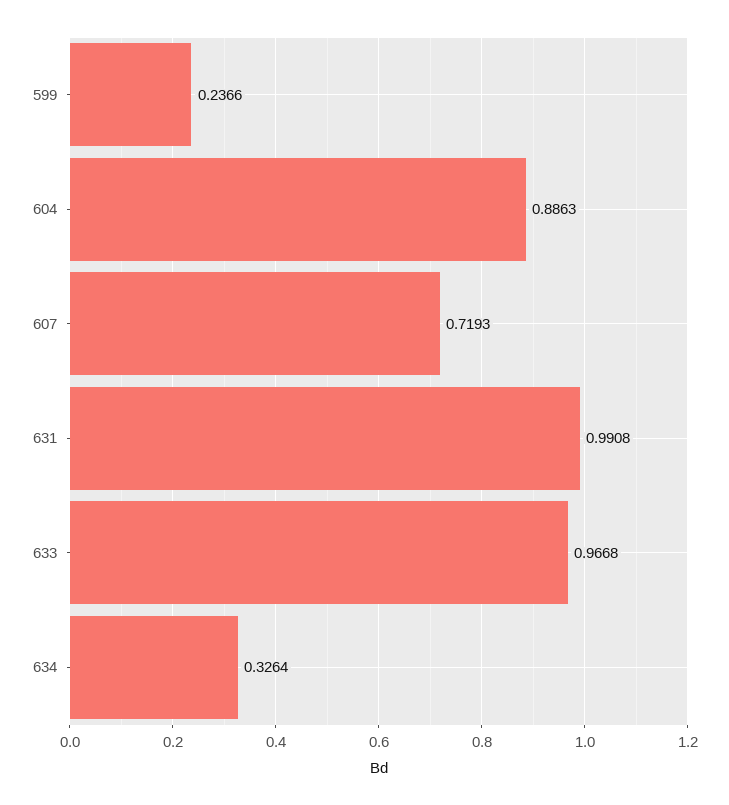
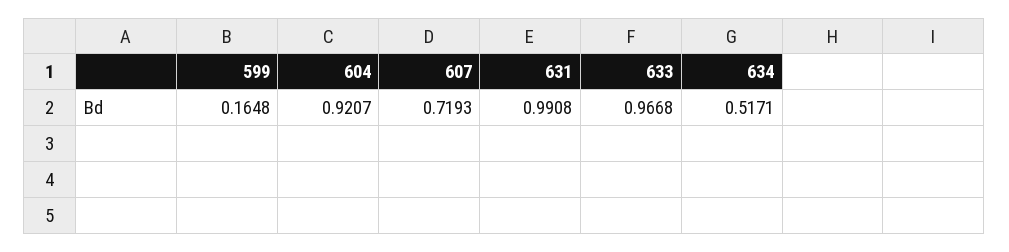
599: 0.2366 -> 0.1648
604: 0.8863 -> 0.9207
634: 0.3264 -> 0.5171

